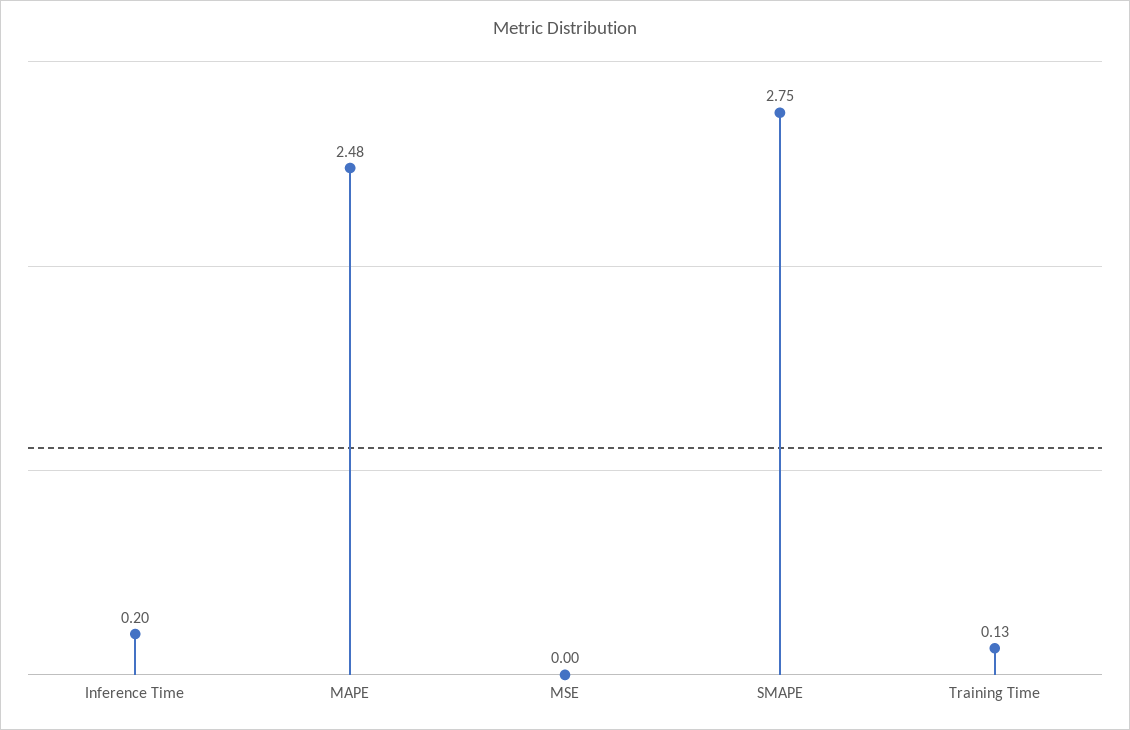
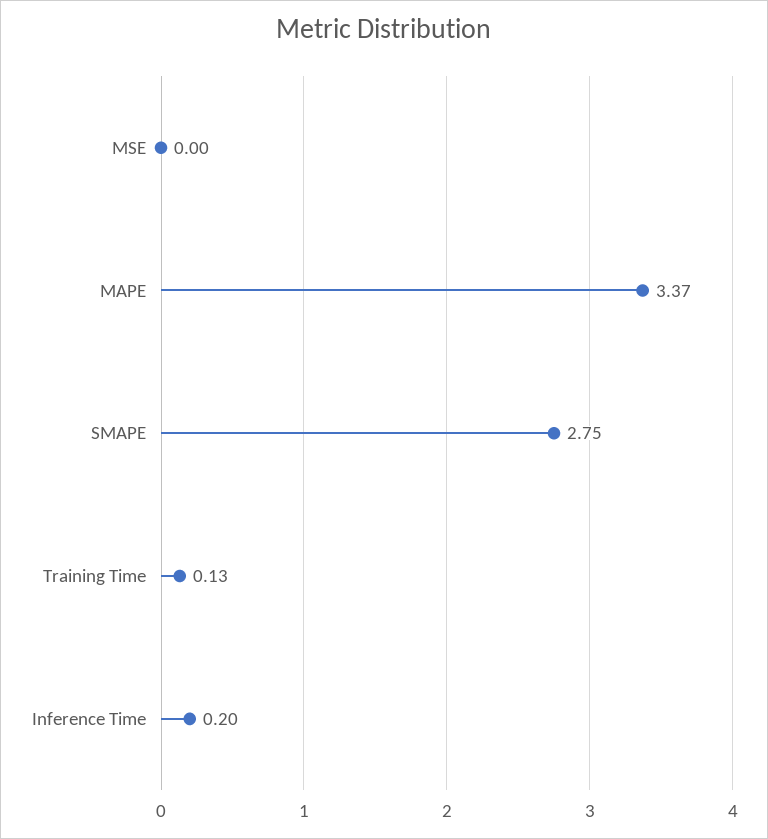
MAPE: 2.48 -> 3.37

